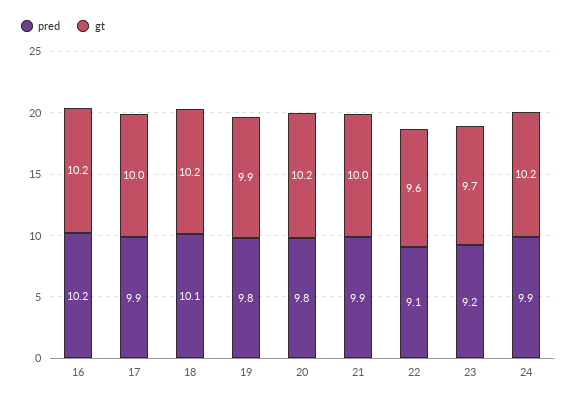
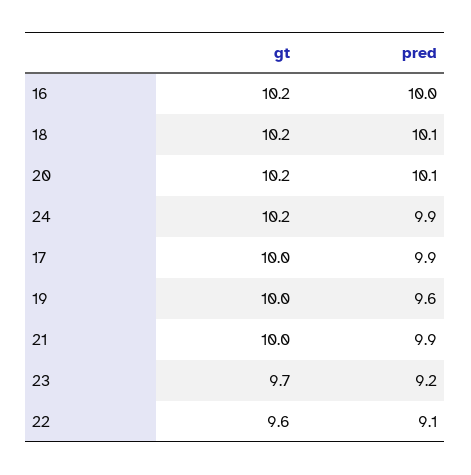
pred, 16: 10.2 -> 10
pred, 19: 9.8 -> 9.6
gt, 19: 9.9 -> 10
pred, 20: 9.8 -> 10.1

